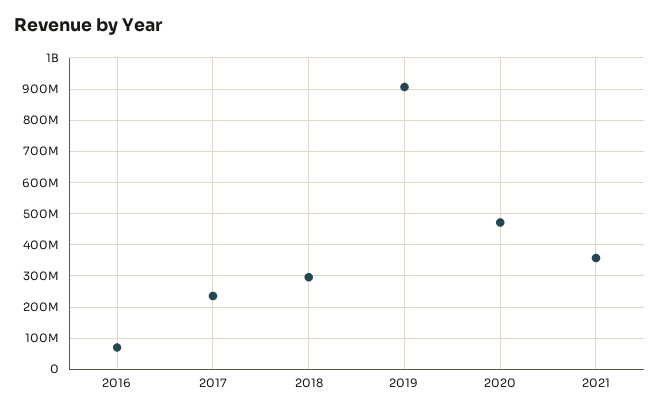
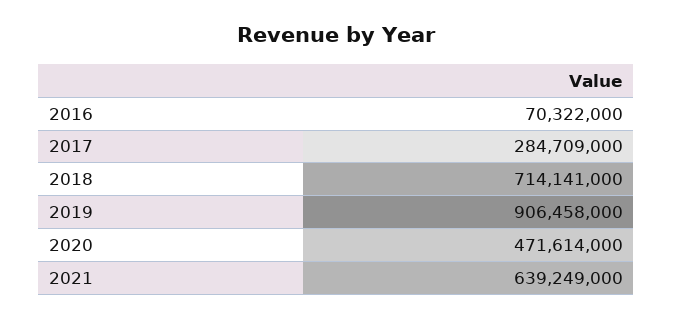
2017: 240000000 -> 284709000
2018: 300000000 -> 714141000
2021: 360000000 -> 639249000

